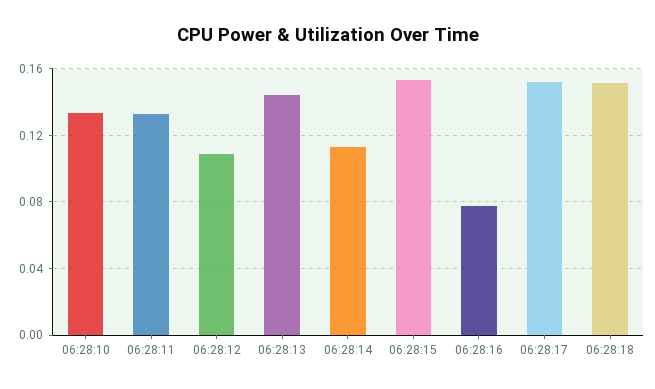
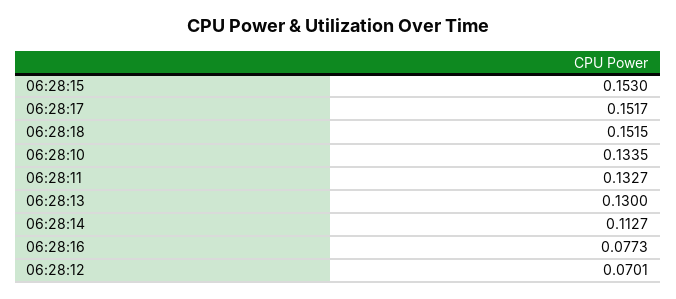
06:28:12: 0.11 -> 0.0701
06:28:13: 0.145 -> 0.13

